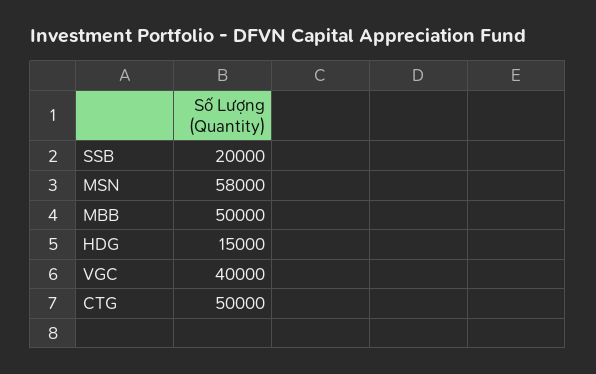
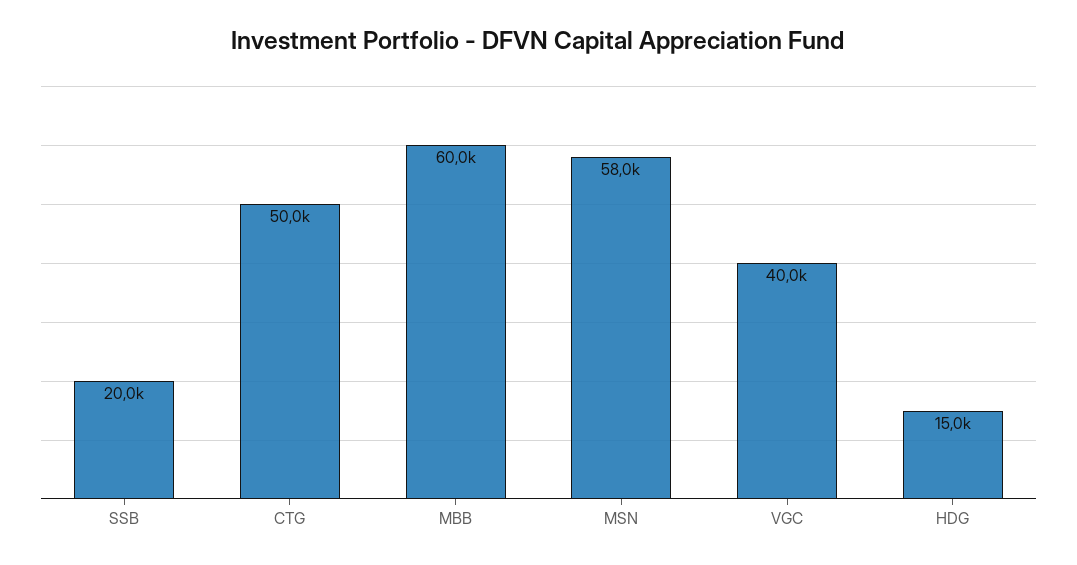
MBB: 50000 -> 60000

